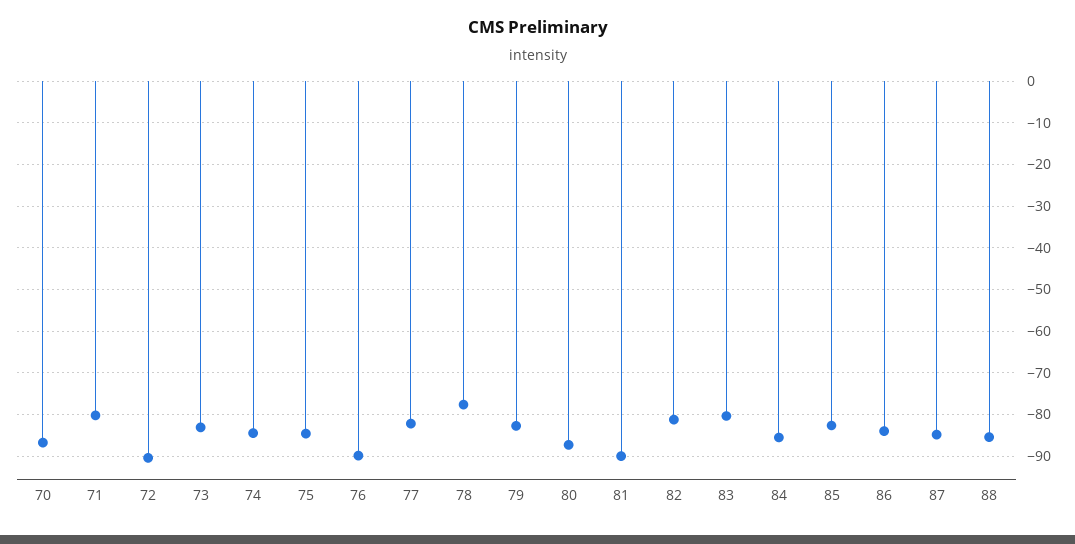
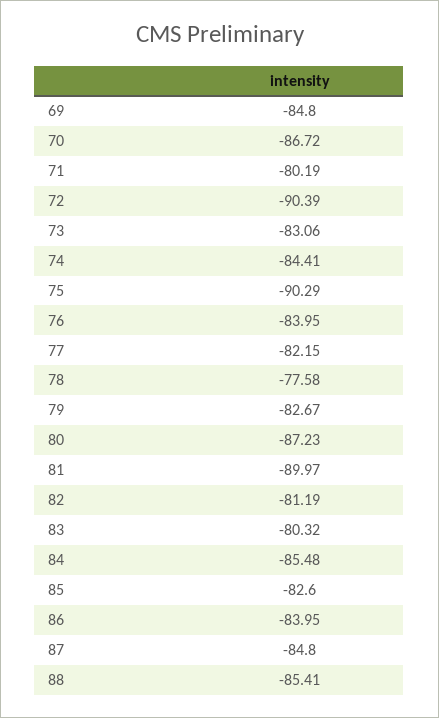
75: -84 -> -90.29
76: -90 -> -83.95
69: none -> -84.8

